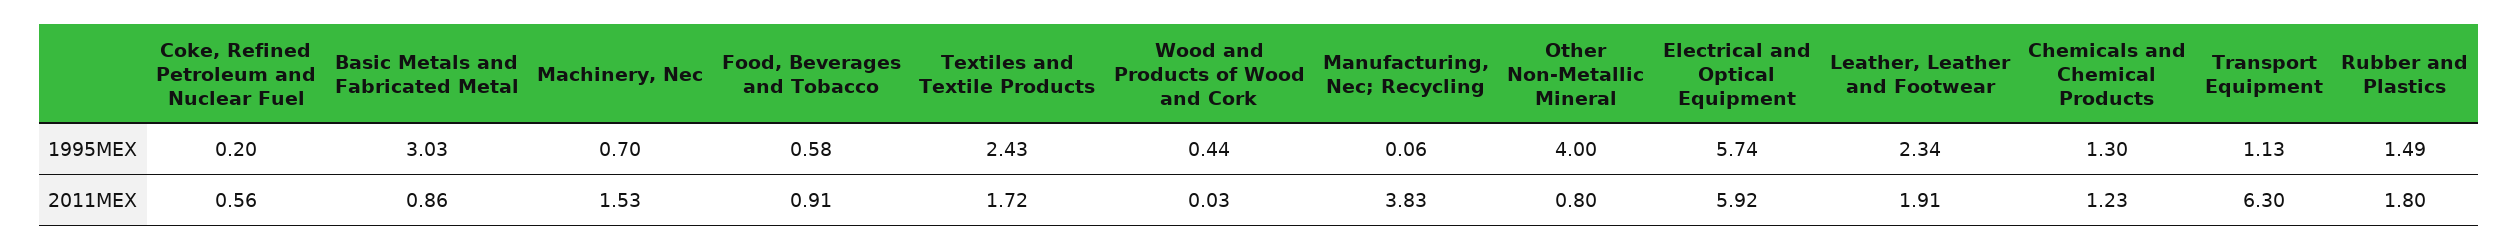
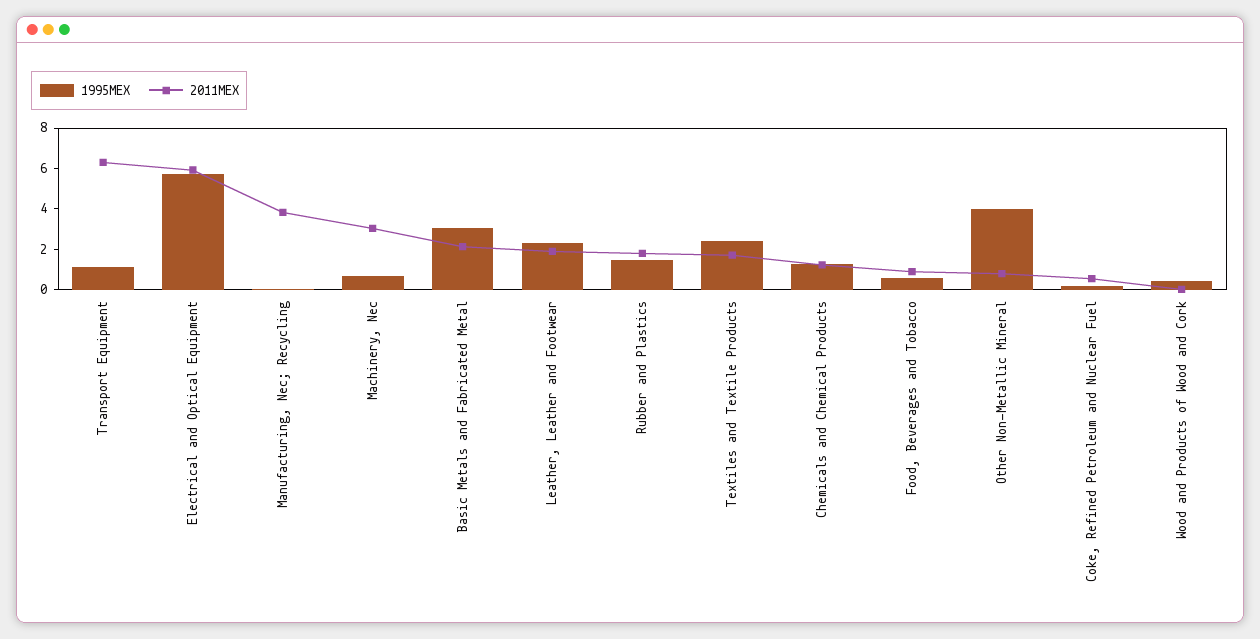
2011MEX, Basic Metals and Fabricated Metal: 0.86 -> 2
2011MEX, Machinery, Nec: 1.53 -> 3

